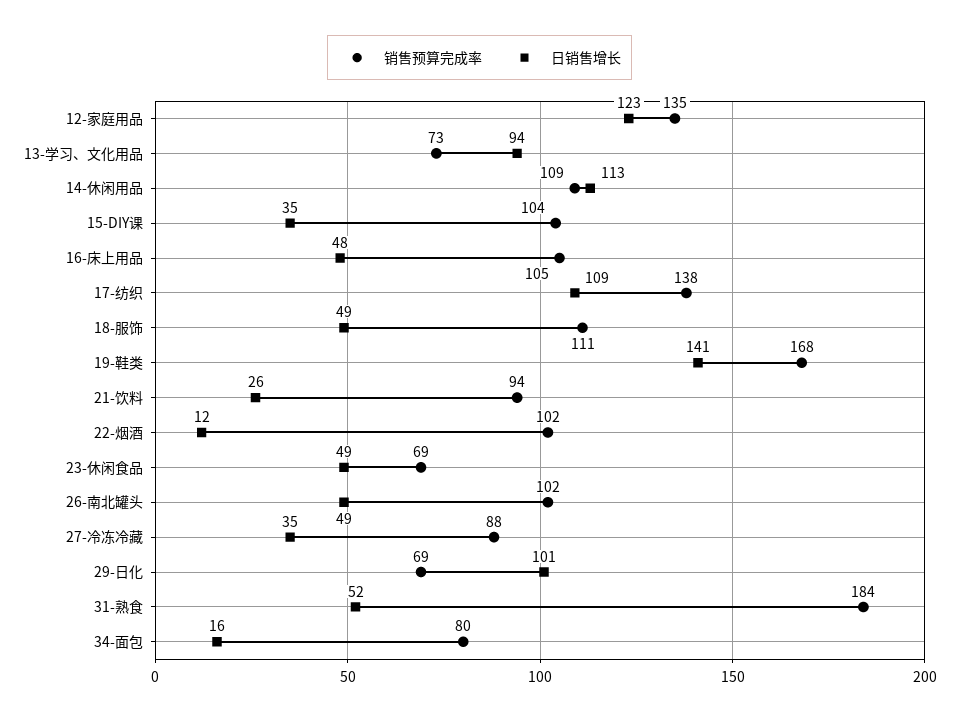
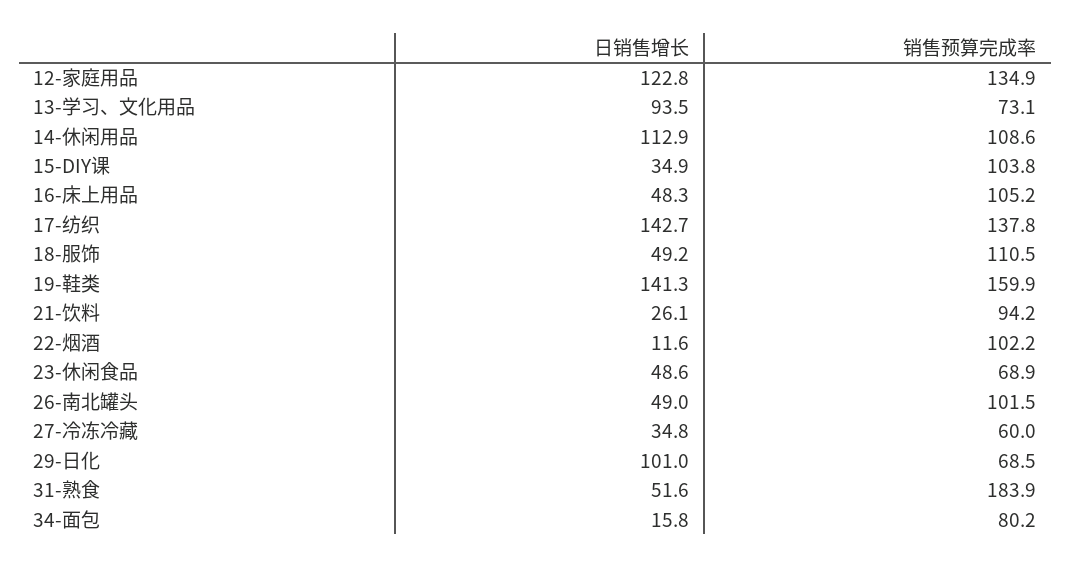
日销售增长, 17-纺织: 109 -> 142.7
销售预算完成率, 19-鞋类: 168 -> 159.9
销售预算完成率, 27-冷冻冷藏: 88 -> 60

